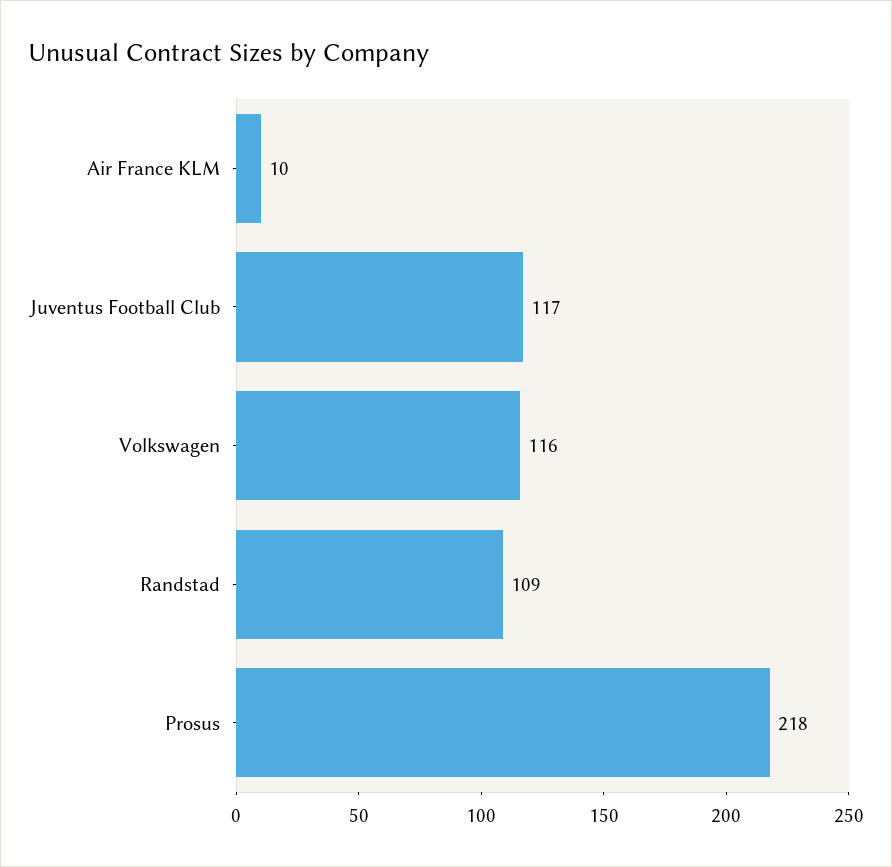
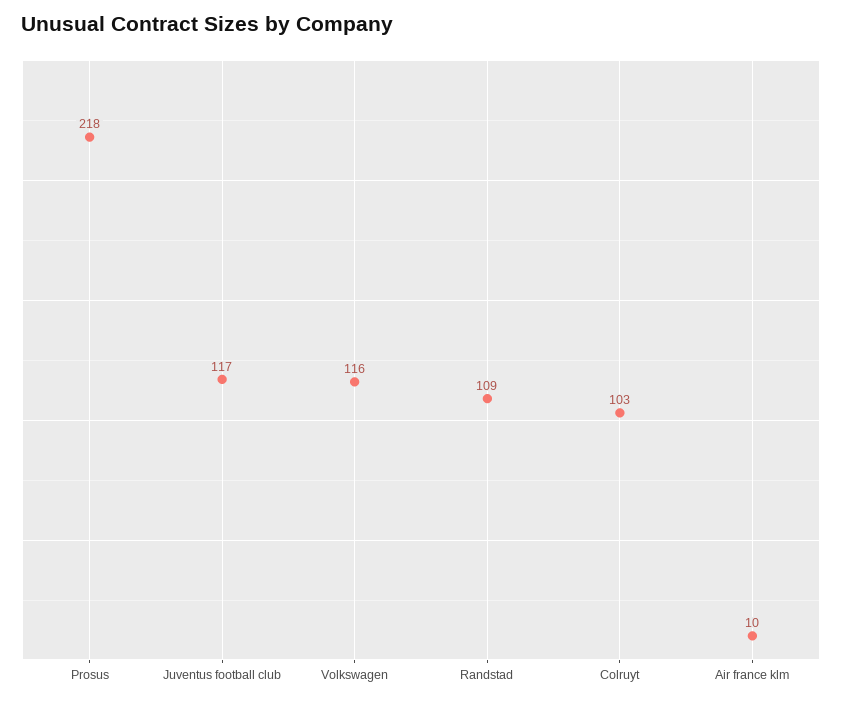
Colruyt: none -> 103

